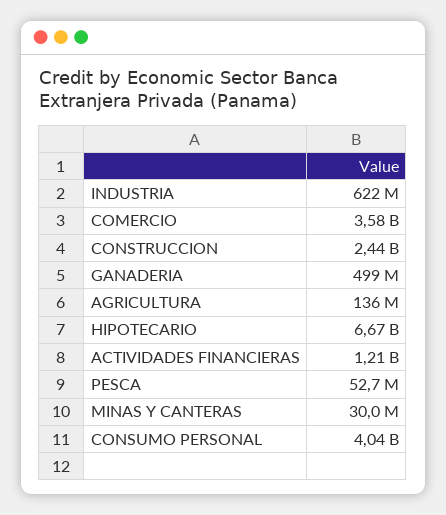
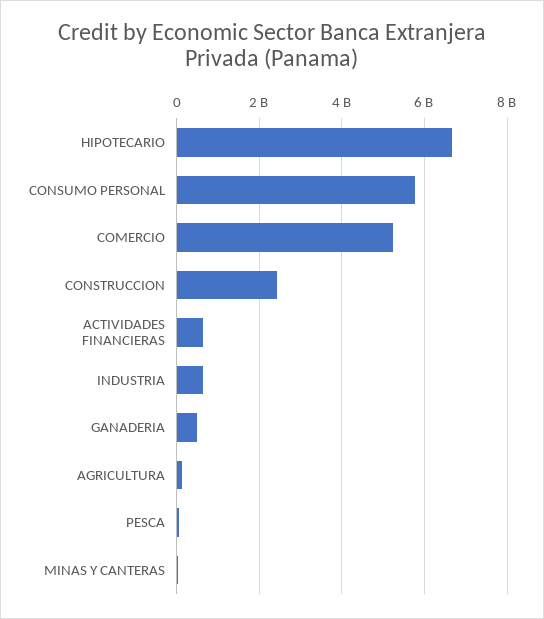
COMERCIO: 3580000000 -> 5200000000
ACTIVIDADES FINANCIERAS: 1210000000 -> 600000000
CONSUMO PERSONAL: 4040000000 -> 5800000000

